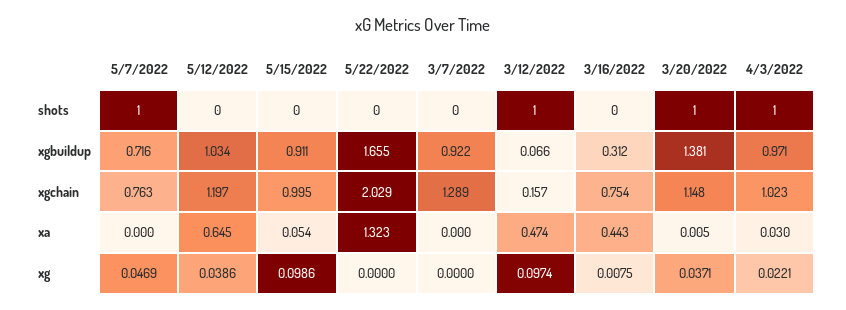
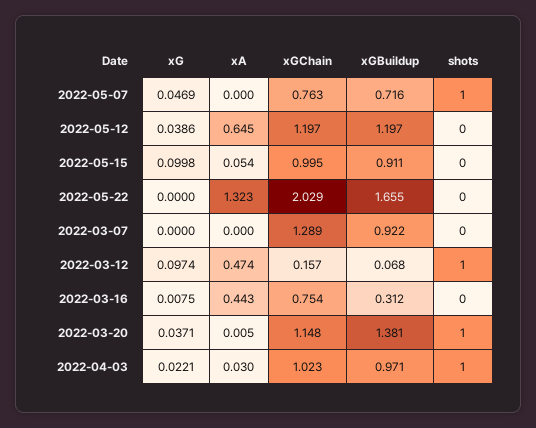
5/12/2022, xgbuildup: 1.034 -> 1.197
3/12/2022, xgbuildup: 0.066 -> 0.068
5/15/2022, xg: 0.0986 -> 0.0998

